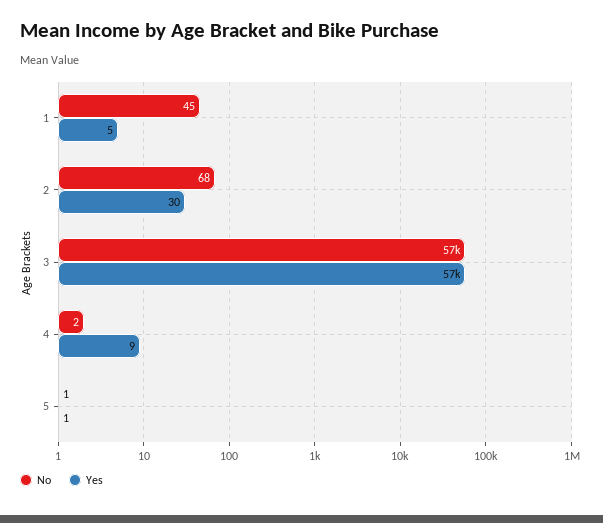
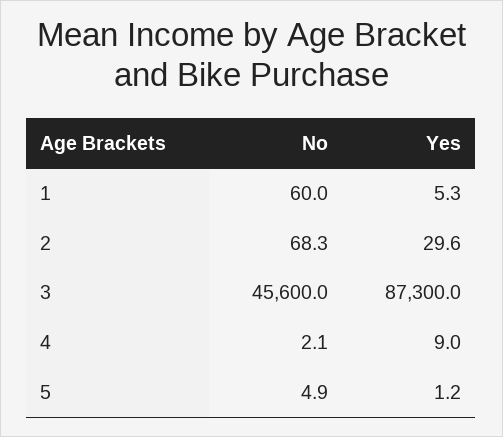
No, 1: 45 -> 60
No, 3: 57000 -> 45600
Yes, 3: 57000 -> 87300
No, 5: 1 -> 4.9

